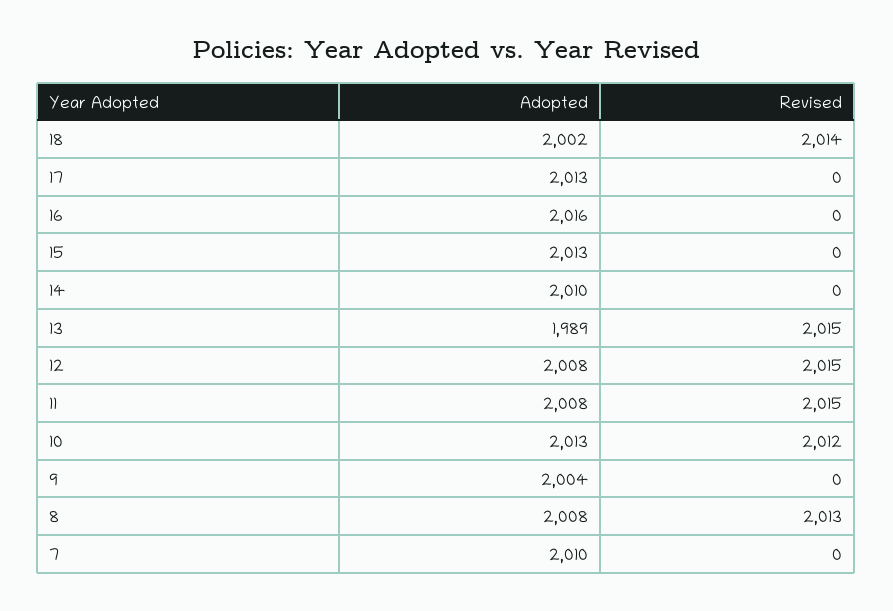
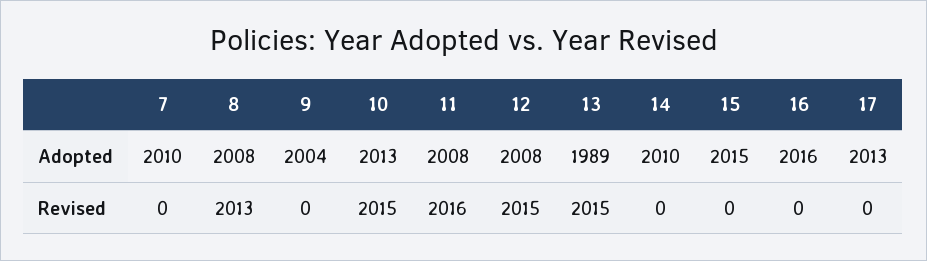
Adopted, 18: 2002 -> none
Revised, 18: 2014 -> none
Adopted, 15: 2013 -> 2015
Revised, 11: 2015 -> 2016
Revised, 10: 2012 -> 2015

